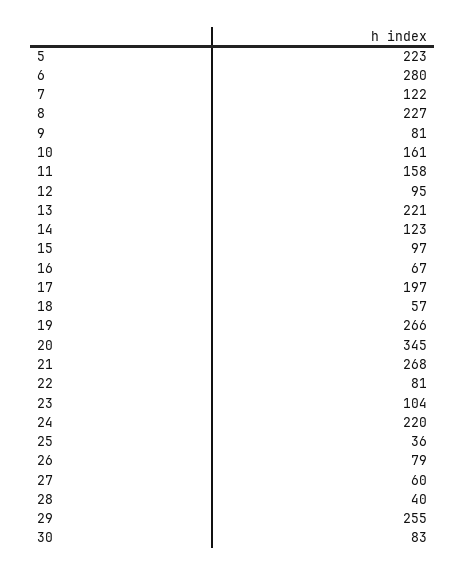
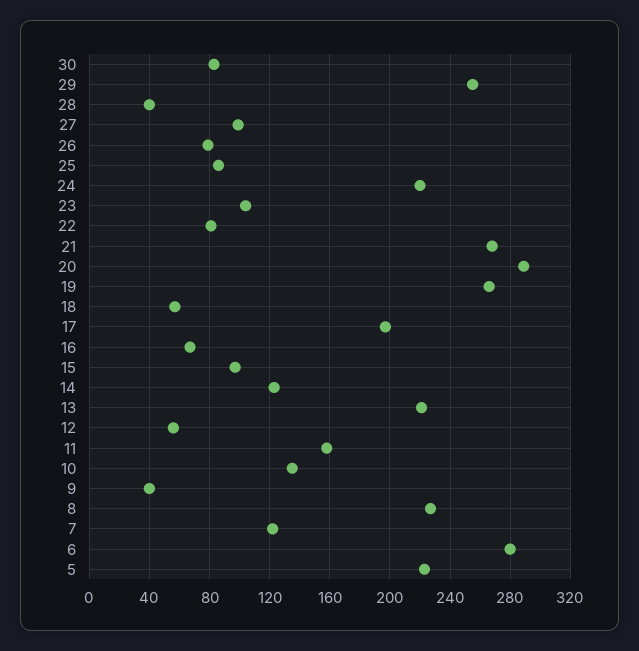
9: 81 -> 40
10: 161 -> 135
12: 95 -> 55
20: 345 -> 290
25: 36 -> 85
27: 60 -> 100

